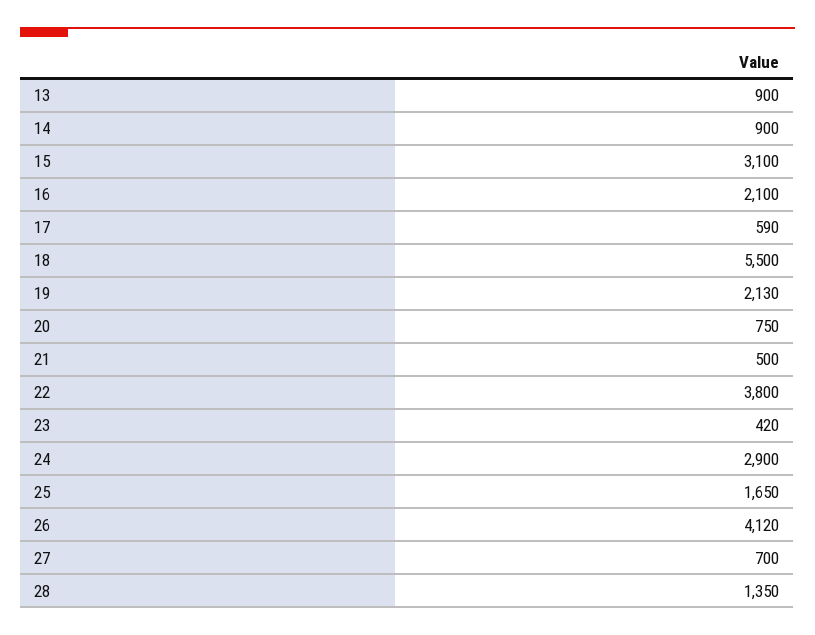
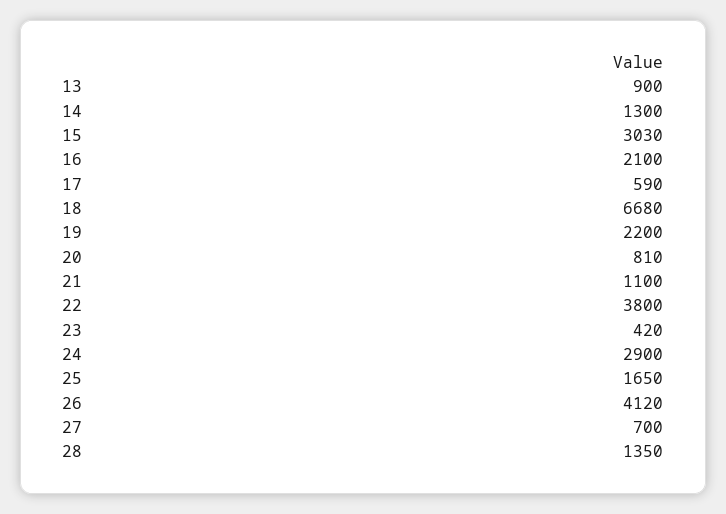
14: 900 -> 1300
15: 3100 -> 3030
18: 5500 -> 6680
19: 2130 -> 2200
20: 750 -> 810
21: 500 -> 1100

